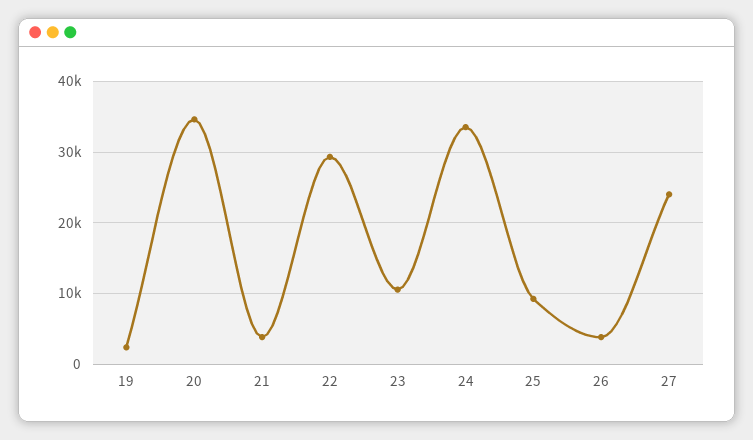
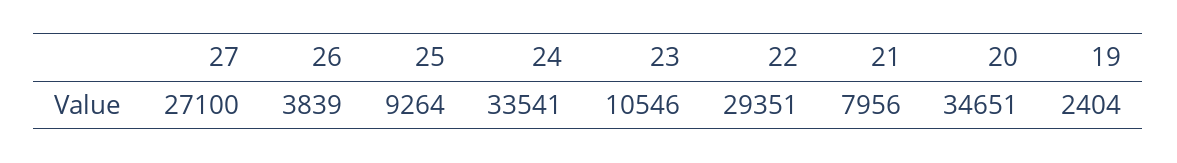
21: 4000 -> 7956
27: 24000 -> 27100

